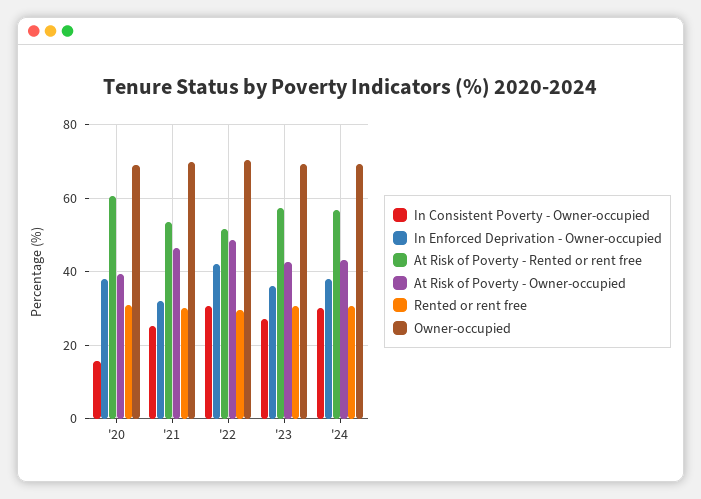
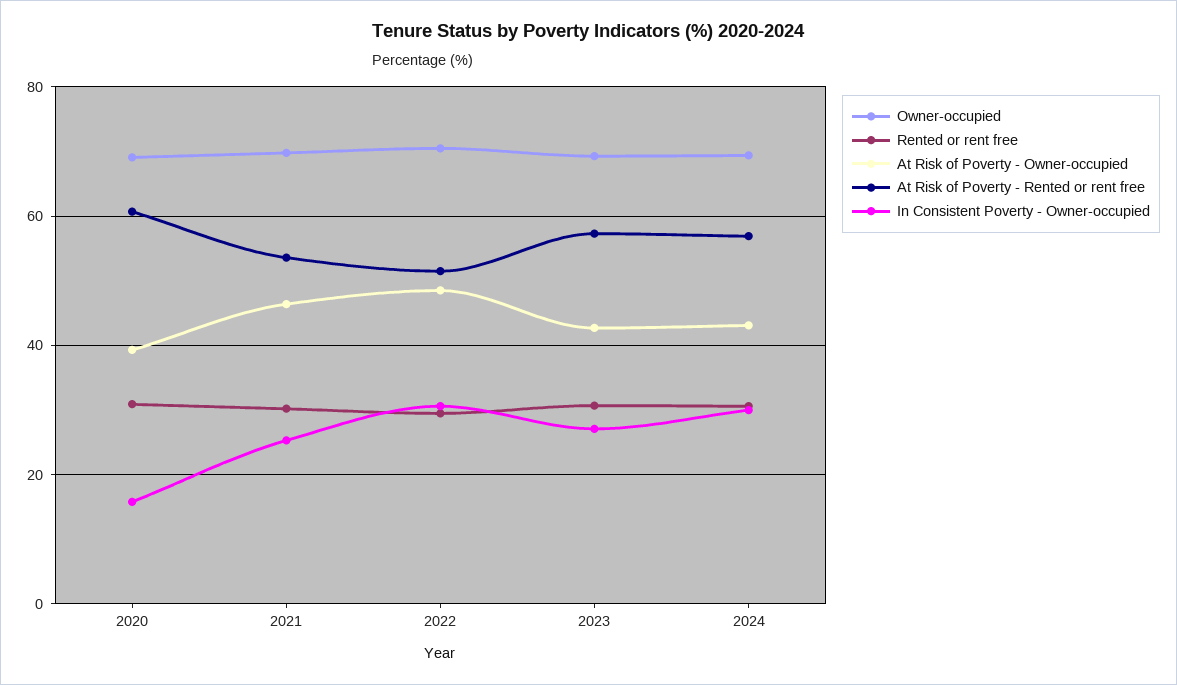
In Enforced Deprivation - Owner-occupied, '20: 38 -> none
In Enforced Deprivation - Owner-occupied, '21: 32 -> none
In Enforced Deprivation - Owner-occupied, '22: 42 -> none
In Enforced Deprivation - Owner-occupied, '23: 36 -> none
In Enforced Deprivation - Owner-occupied, '24: 38 -> none

